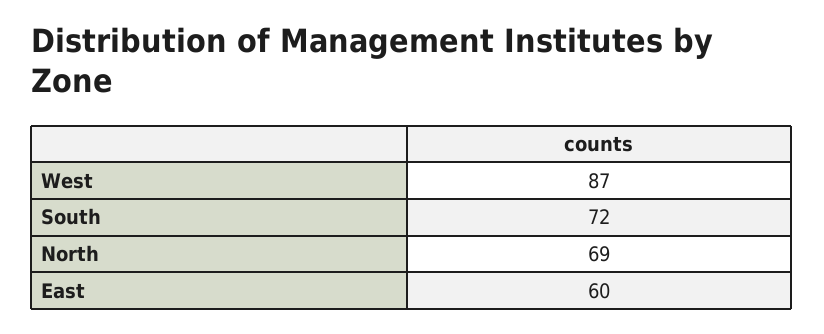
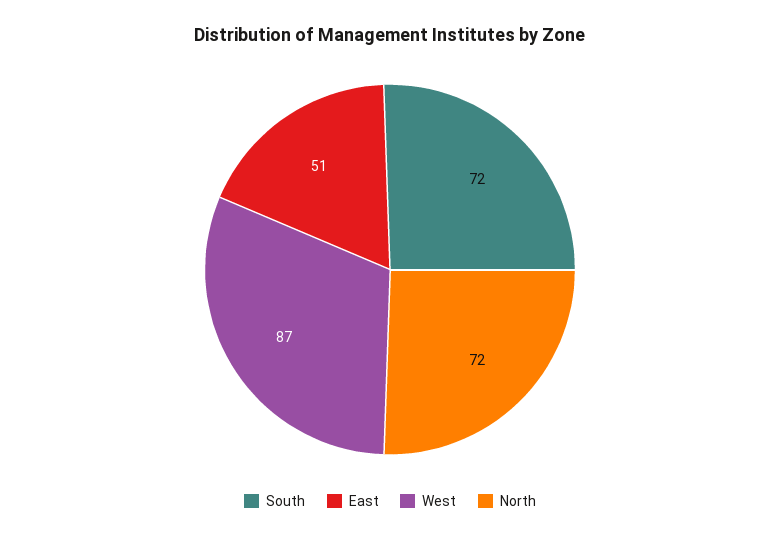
North: 69 -> 72
East: 60 -> 51

